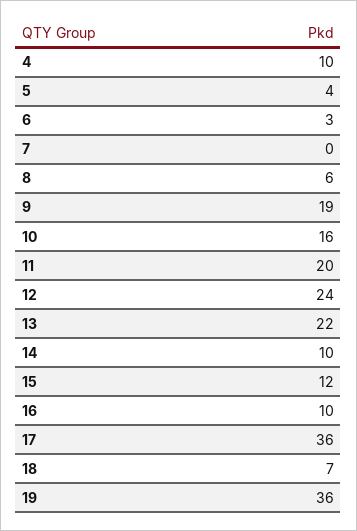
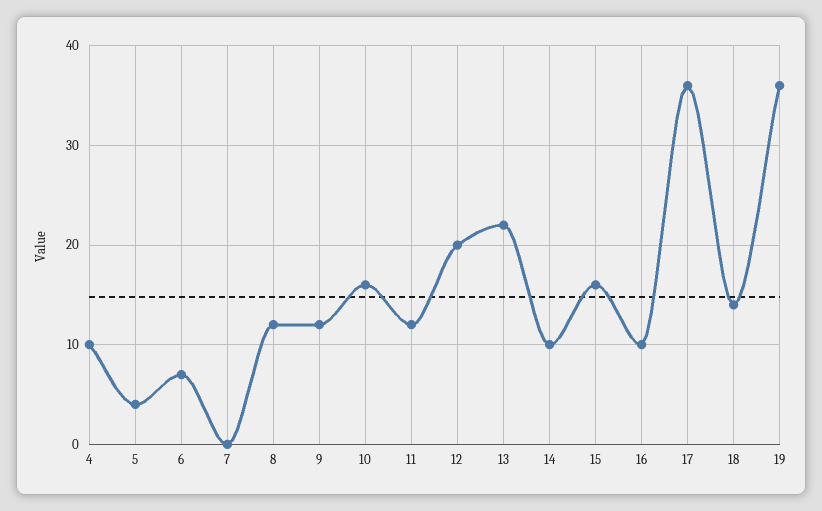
6: 3 -> 7
8: 6 -> 12
9: 19 -> 12
11: 20 -> 12
12: 24 -> 20
15: 12 -> 16
18: 7 -> 14

